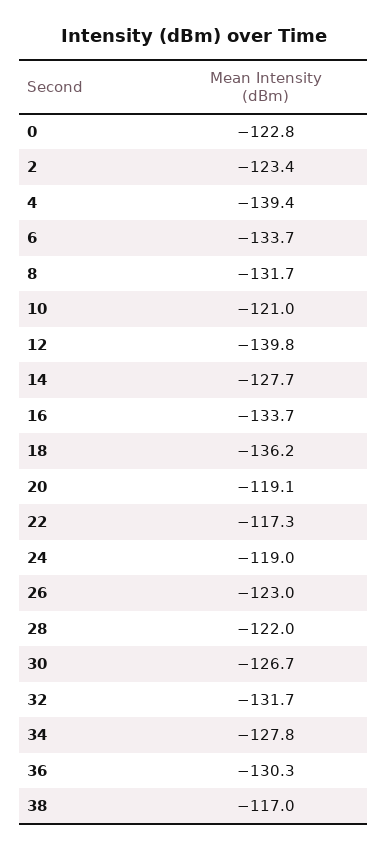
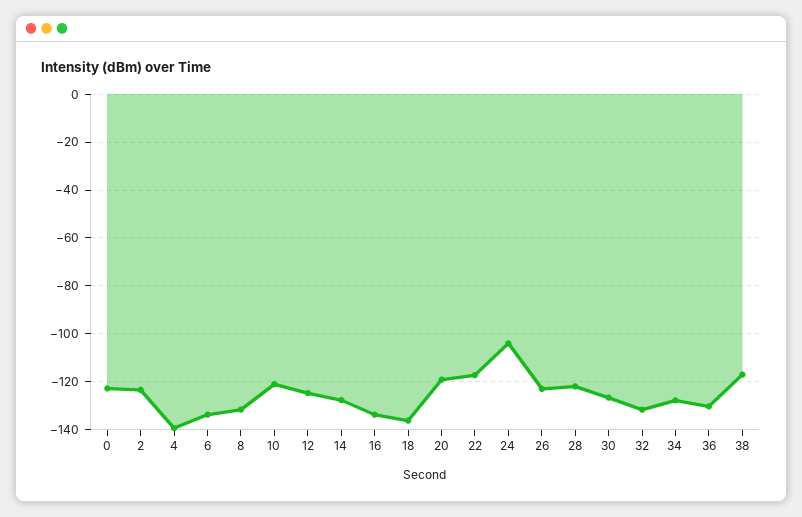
12: -139.8 -> -125
24: -119 -> -105

